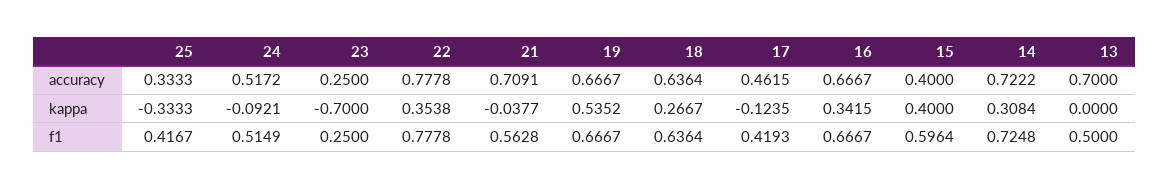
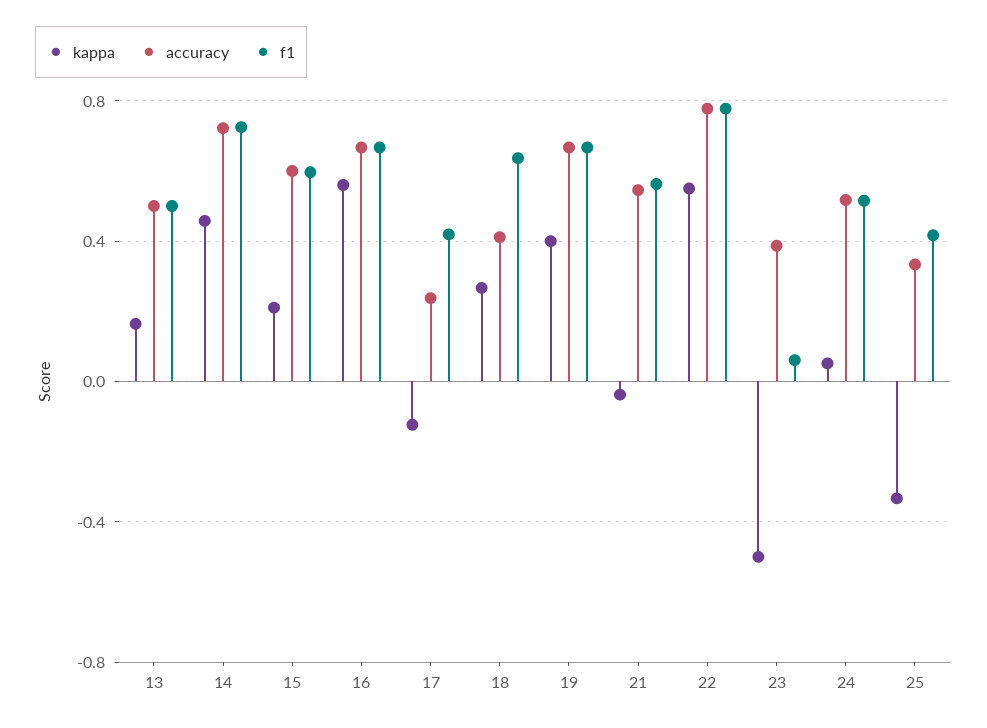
accuracy, 23: 0.25 -> 0.4
accuracy, 21: 0.7091 -> 0.55
accuracy, 18: 0.6364 -> 0.4
accuracy, 17: 0.4615 -> 0.25
accuracy, 15: 0.4 -> 0.6
accuracy, 13: 0.7 -> 0.5
kappa, 24: -0.0921 -> 0.05
kappa, 23: -0.7 -> -0.5
kappa, 22: 0.3538 -> 0.55
kappa, 19: 0.5352 -> 0.4
kappa, 16: 0.3415 -> 0.55
kappa, 15: 0.4 -> 0.2
kappa, 14: 0.3084 -> 0.45
kappa, 13: 0 -> 0.15
f1, 23: 0.25 -> 0.05

